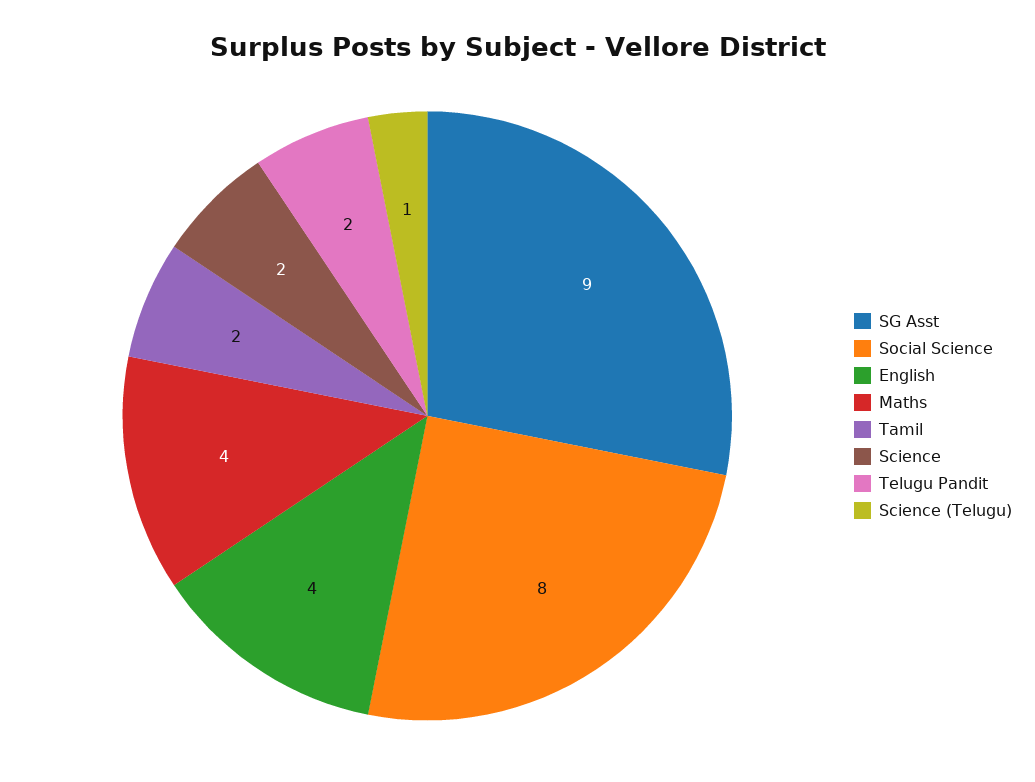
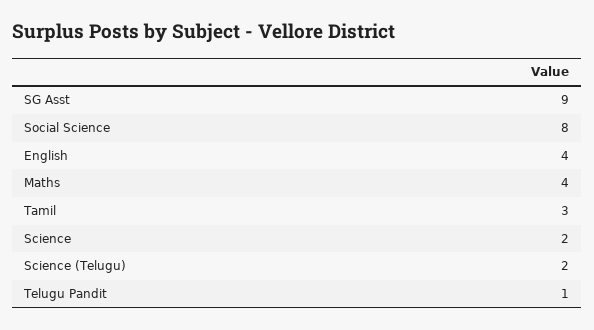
Tamil: 2 -> 3
Telugu Pandit: 2 -> 1
Science (Telugu): 1 -> 2

